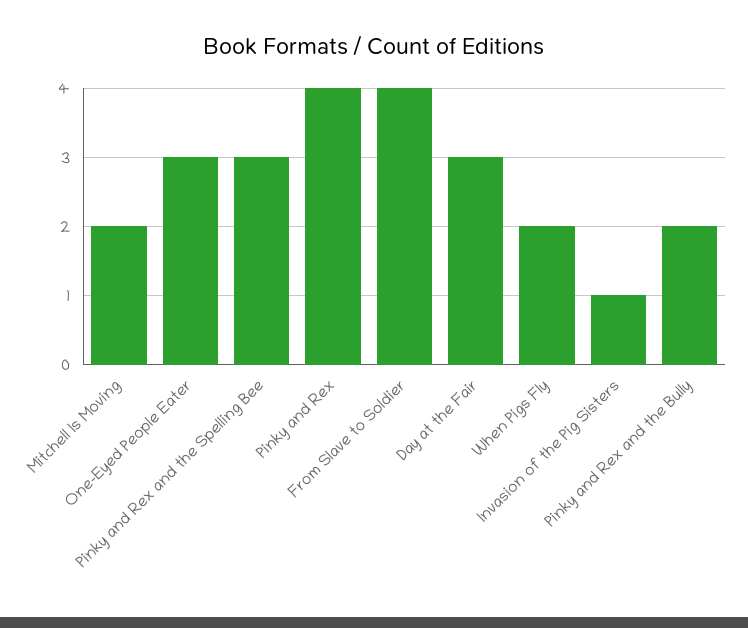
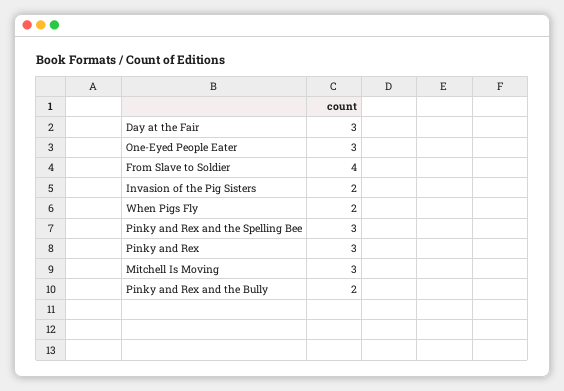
Mitchell Is Moving: 2 -> 3
Pinky and Rex: 4 -> 3
Invasion of the Pig Sisters: 1 -> 2

